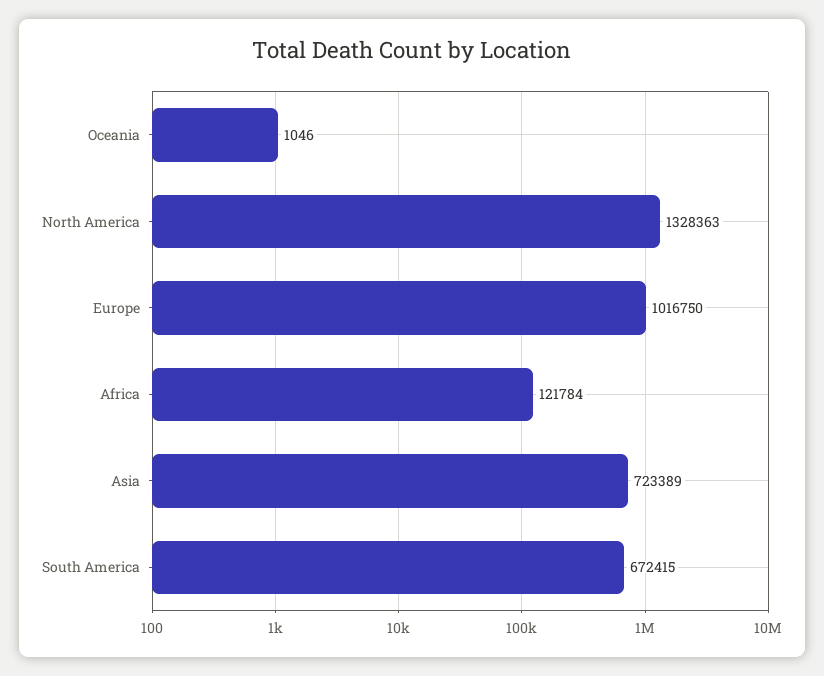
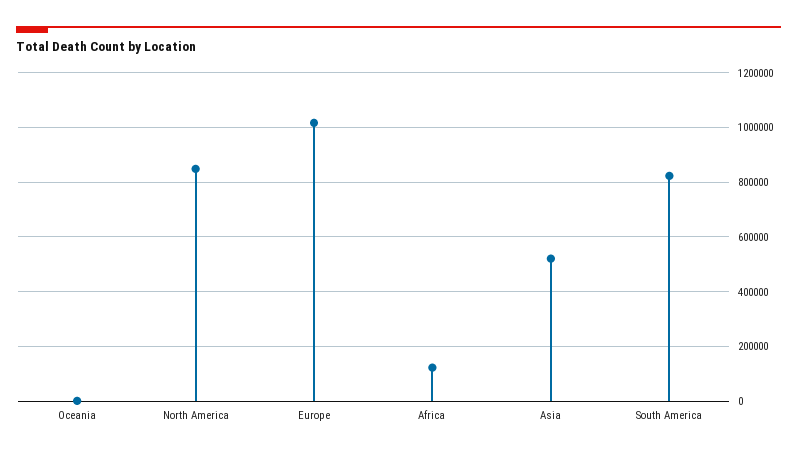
North America: 1328363 -> 850000
Asia: 723389 -> 525000
South America: 672415 -> 825000

